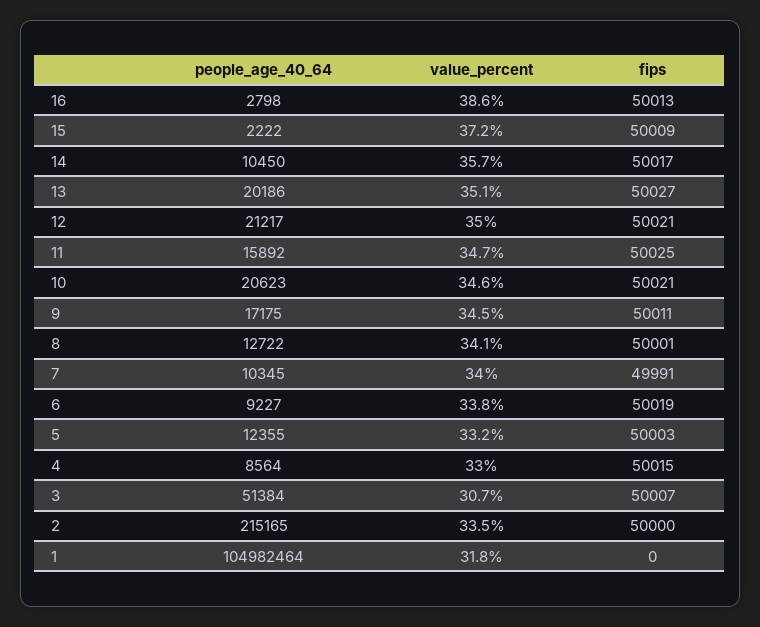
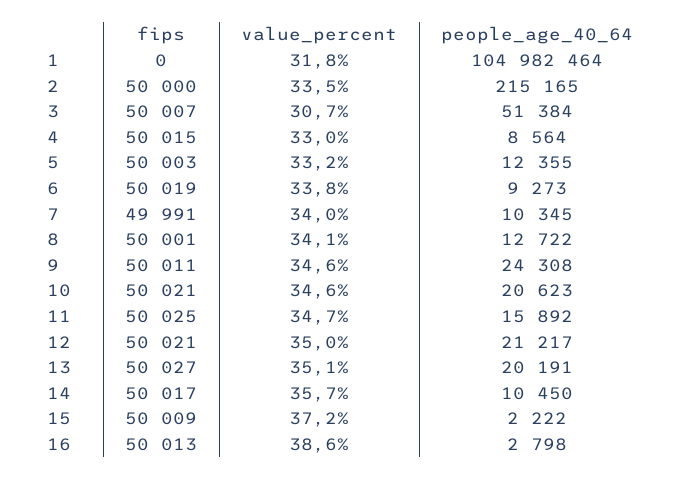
people_age_40_64, 13: 20186 -> 20191
people_age_40_64, 9: 17175 -> 24308
value_percent, 9: 34.5 -> 34.6
people_age_40_64, 6: 9227 -> 9273

